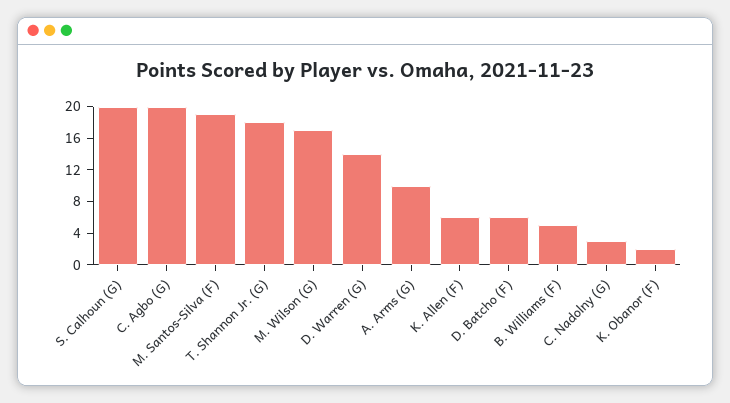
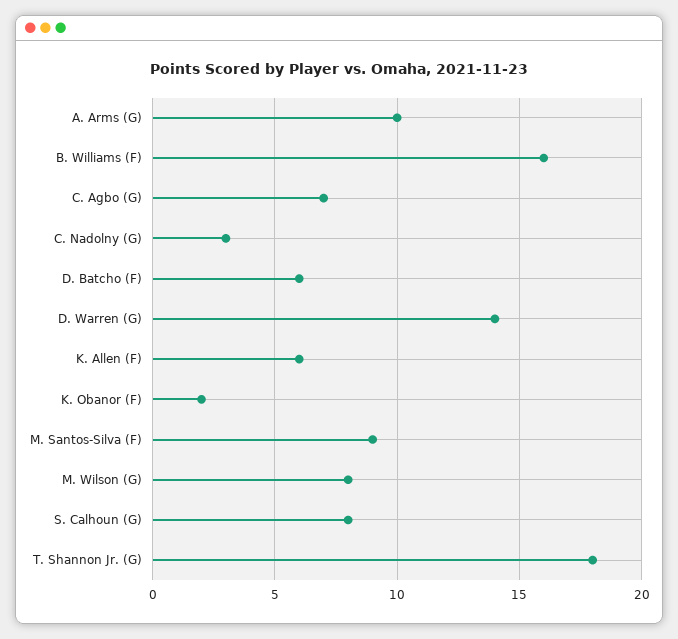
S. Calhoun (G): 20 -> 8
C. Agbo (G): 20 -> 7
M. Santos-Silva (F): 20 -> 9
M. Wilson (G): 16 -> 8
B. Williams (F): 4 -> 16

